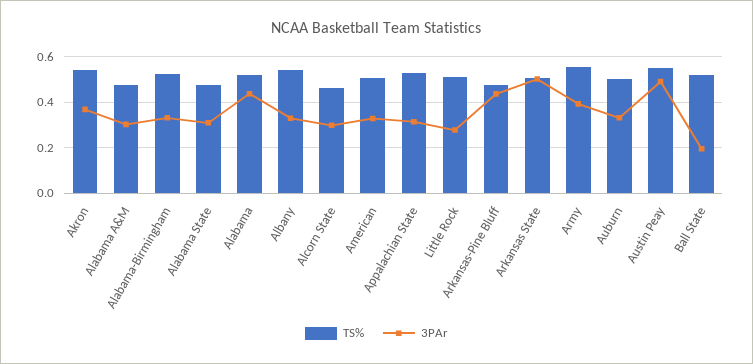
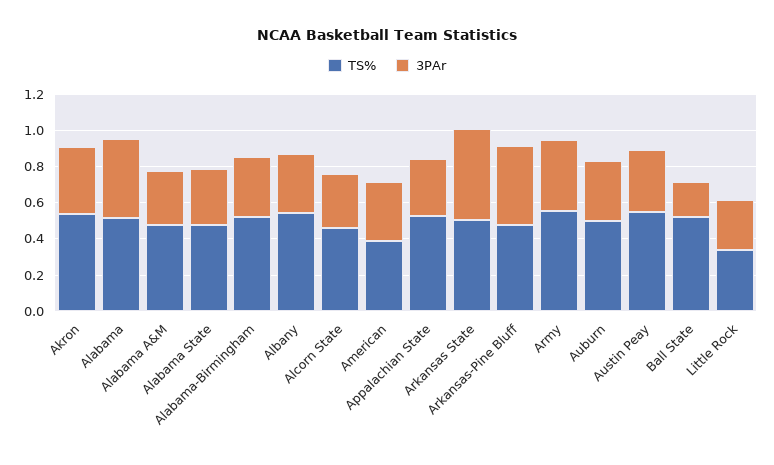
TS%, American: 0.5 -> 0.4
TS%, Little Rock: 0.5 -> 0.35
3PAr, Austin Peay: 0.5 -> 0.35

